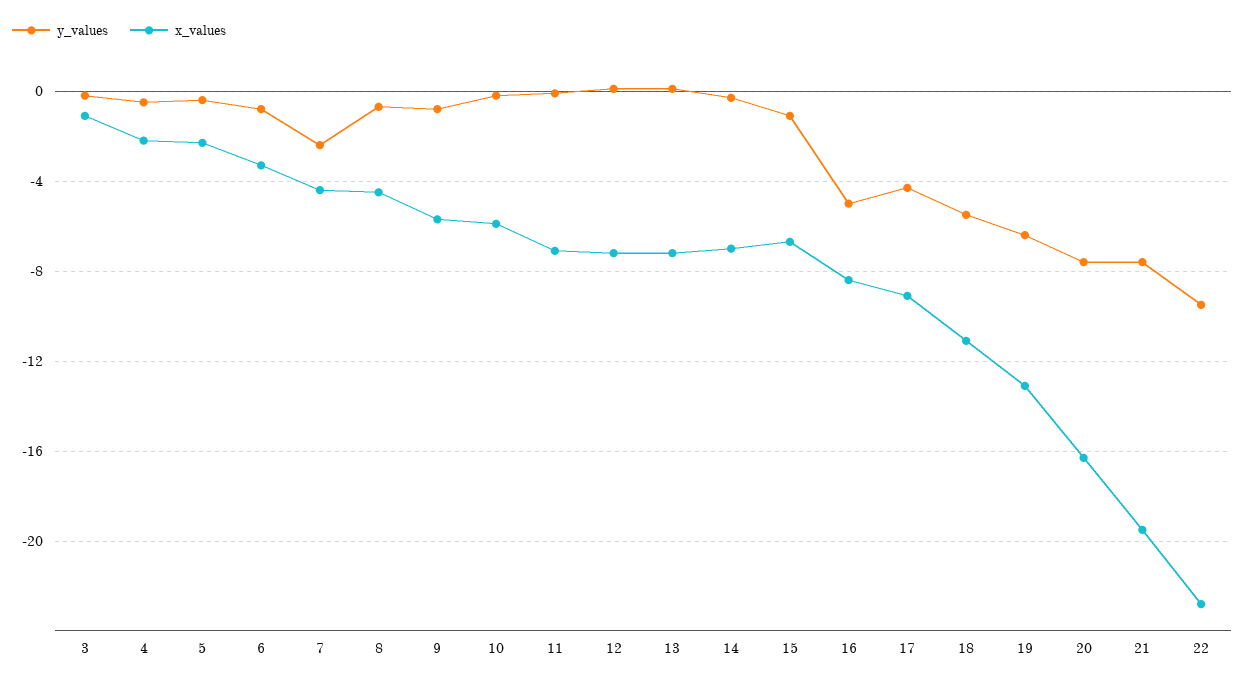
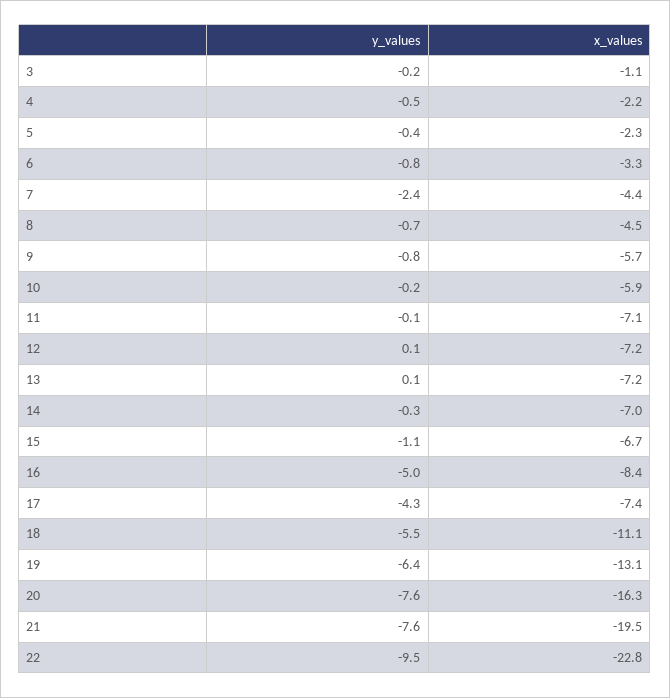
x_values, 17: -9 -> -7.4

